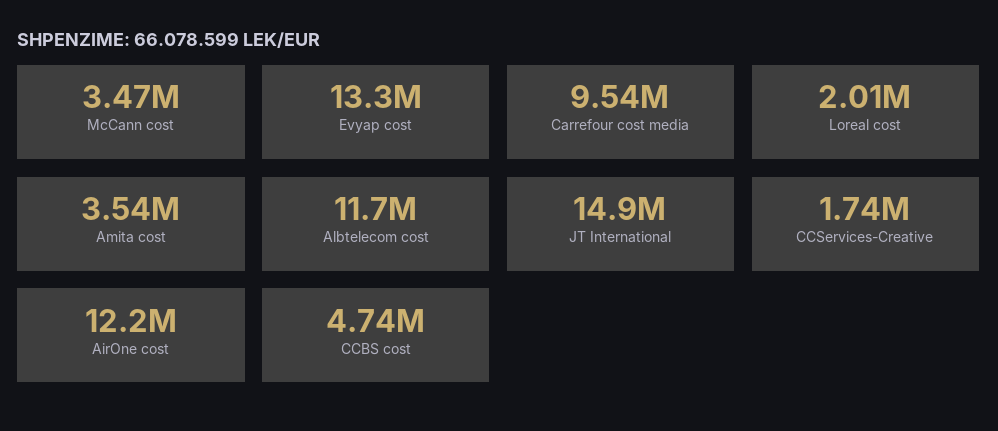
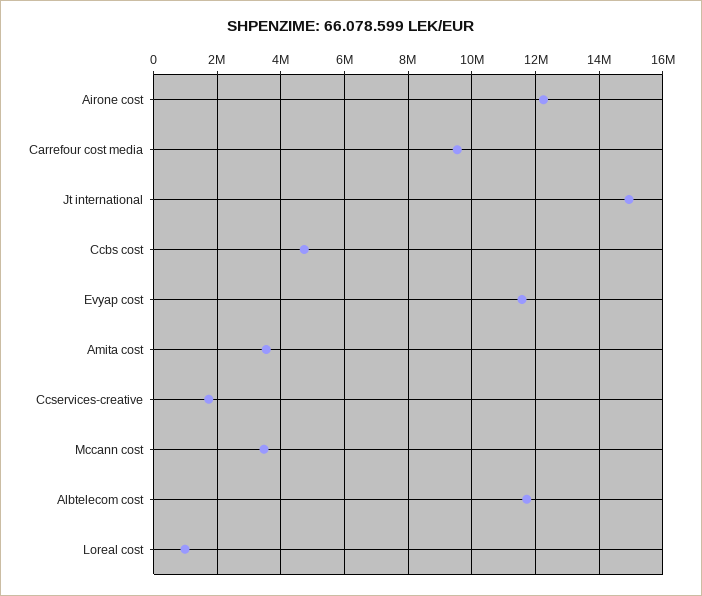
Evyap cost: 13300000 -> 11600000
Loreal cost: 2010000 -> 1000000

